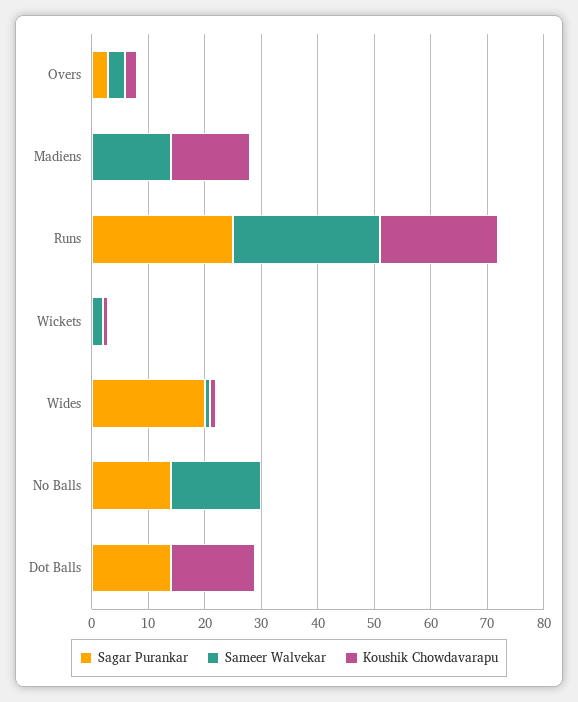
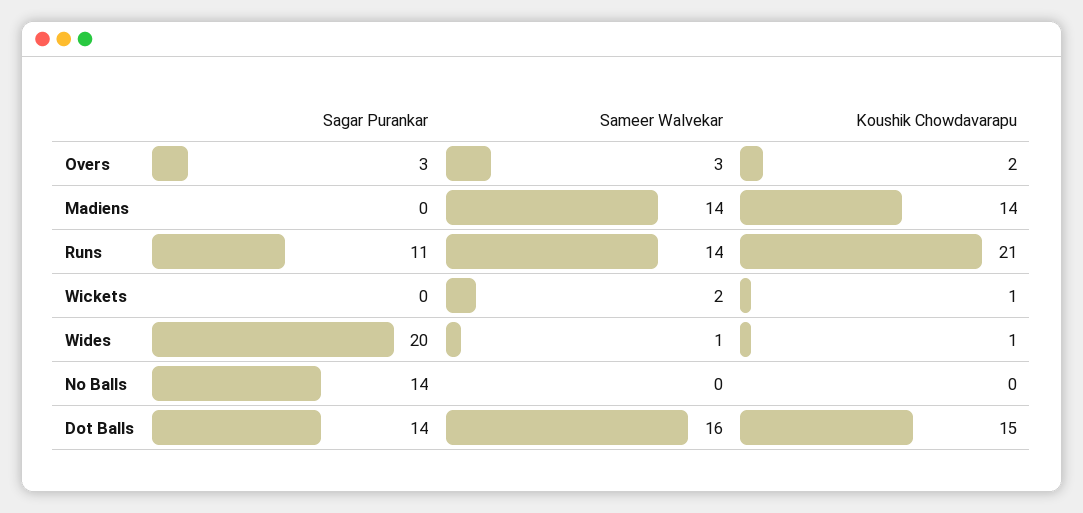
Sagar Purankar, Runs: 25 -> 11
Sameer Walvekar, Runs: 25 -> 14
Sameer Walvekar, No Balls: 15 -> 0
Sameer Walvekar, Dot Balls: 0 -> 16

